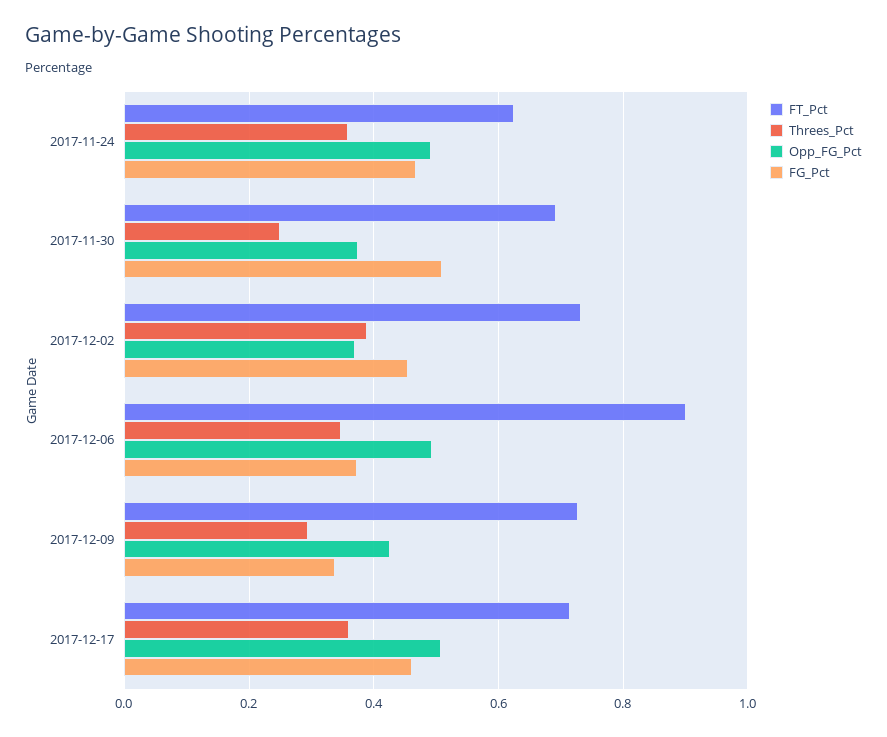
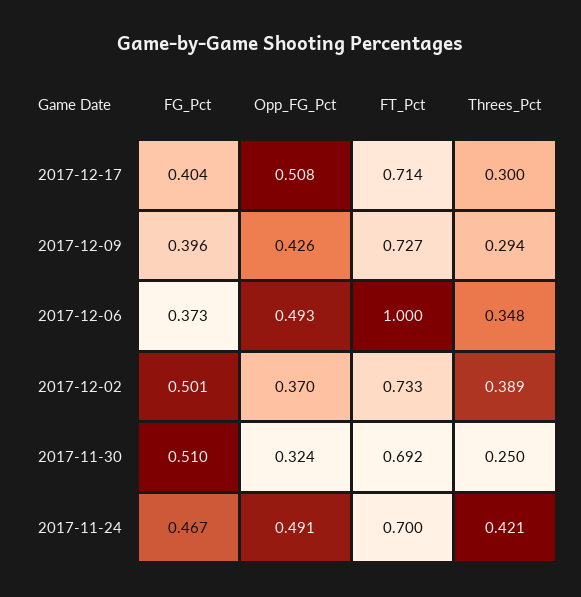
FT_Pct, 2017-11-24: 0.62 -> 0.7
Threes_Pct, 2017-11-24: 0.36 -> 0.421
Opp_FG_Pct, 2017-11-30: 0.38 -> 0.324
FG_Pct, 2017-12-02: 0.46 -> 0.501
FT_Pct, 2017-12-06: 0.9 -> 1
FG_Pct, 2017-12-09: 0.34 -> 0.396
Threes_Pct, 2017-12-17: 0.36 -> 0.3
FG_Pct, 2017-12-17: 0.46 -> 0.404

